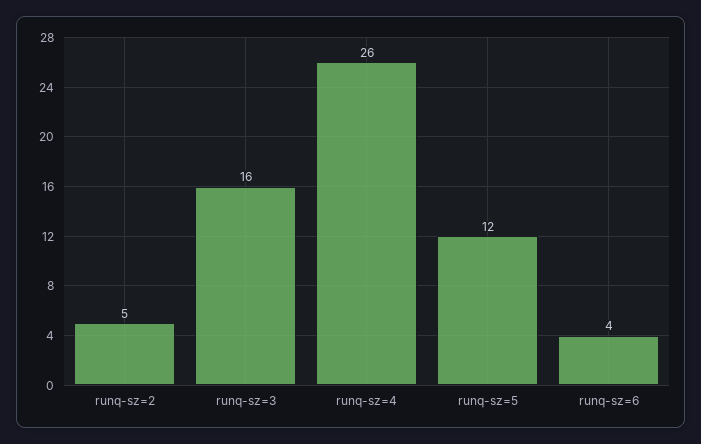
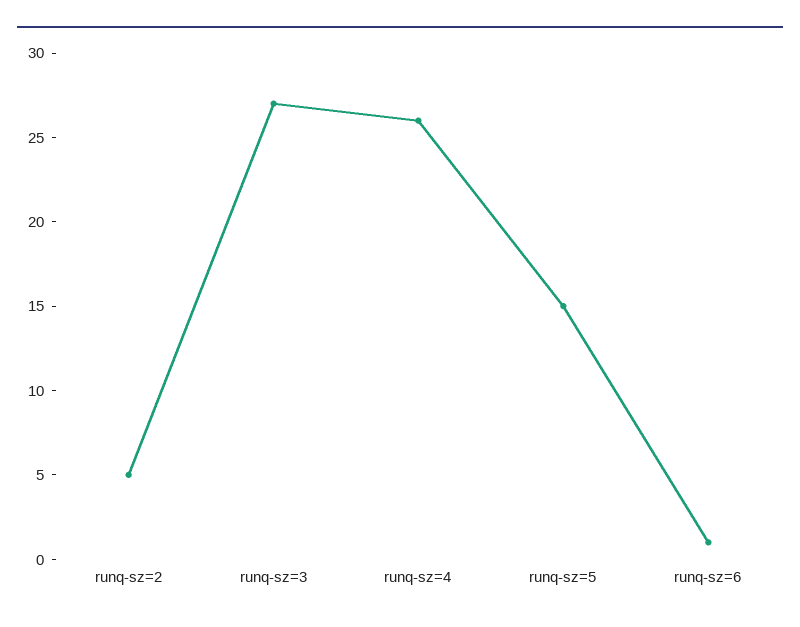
runq-sz=3: 16 -> 27
runq-sz=5: 12 -> 15
runq-sz=6: 4 -> 1

